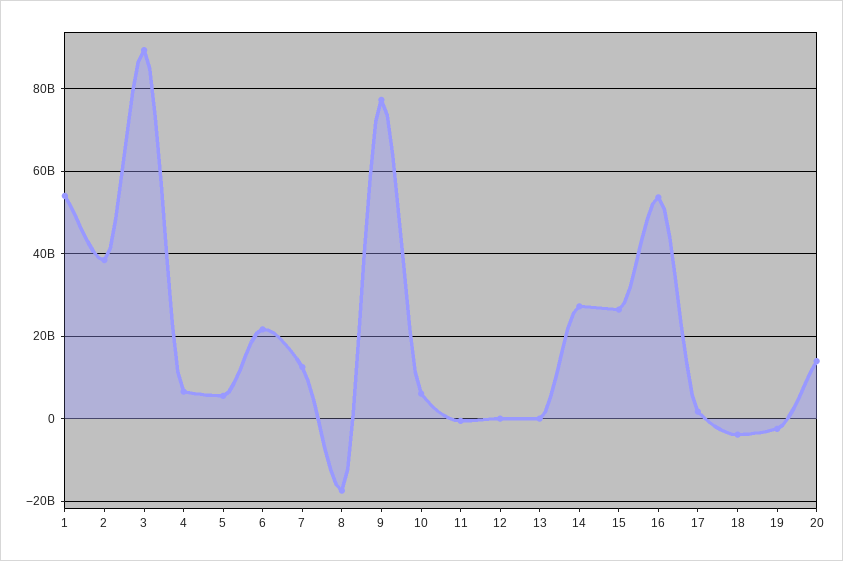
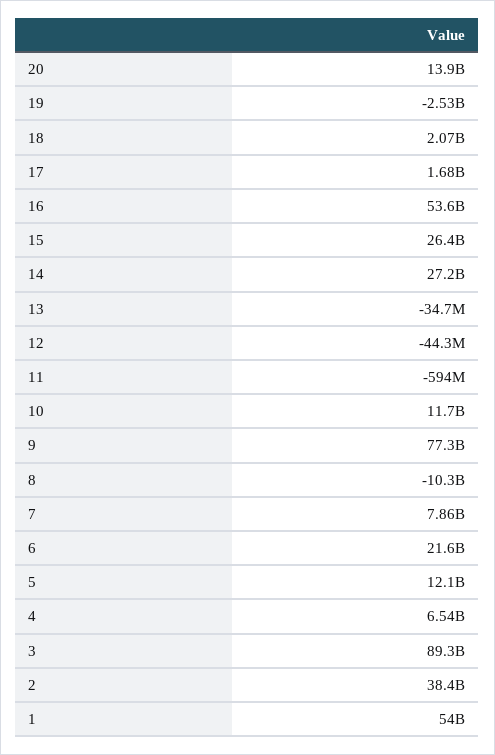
5: 6000000000 -> 12100000000
7: 12000000000 -> 7860000000
8: -18000000000 -> -10300000000
10: 6000000000 -> 11700000000
18: -4000000000 -> 2070000000

